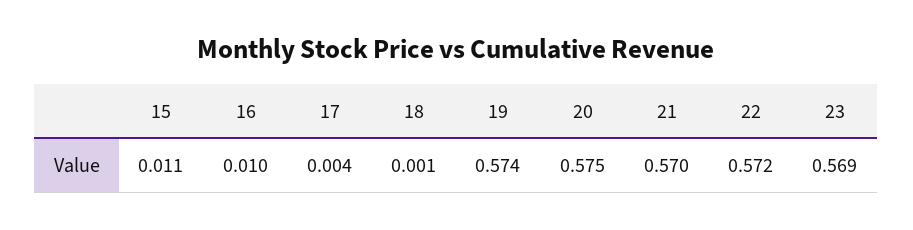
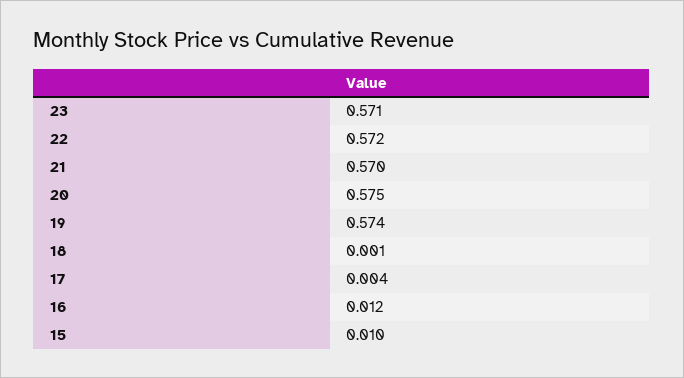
15: 0.011 -> 0.01
16: 0.01 -> 0.012
23: 0.569 -> 0.571

